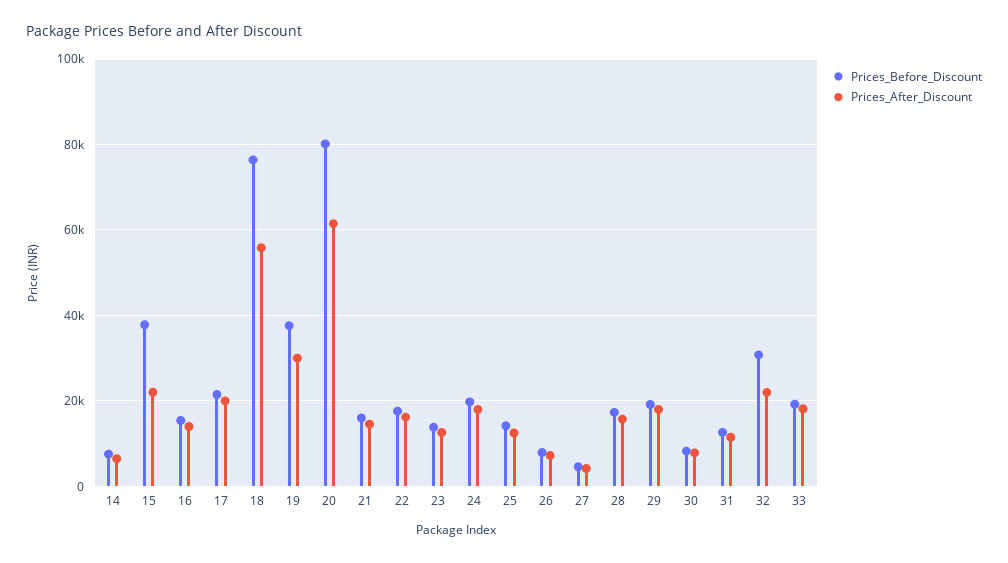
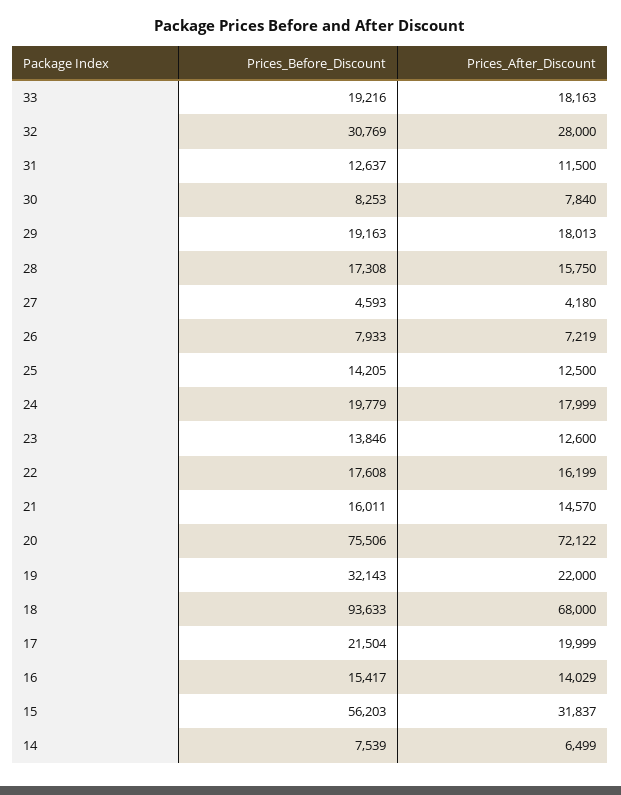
Prices_Before_Discount, 15: 38000 -> 56203
Prices_After_Discount, 15: 22000 -> 31837
Prices_Before_Discount, 18: 76000 -> 93633
Prices_After_Discount, 18: 56000 -> 68000
Prices_Before_Discount, 19: 38000 -> 32143
Prices_After_Discount, 19: 30000 -> 22000
Prices_Before_Discount, 20: 80000 -> 75506
Prices_After_Discount, 20: 62000 -> 72122
Prices_After_Discount, 32: 22000 -> 28000

